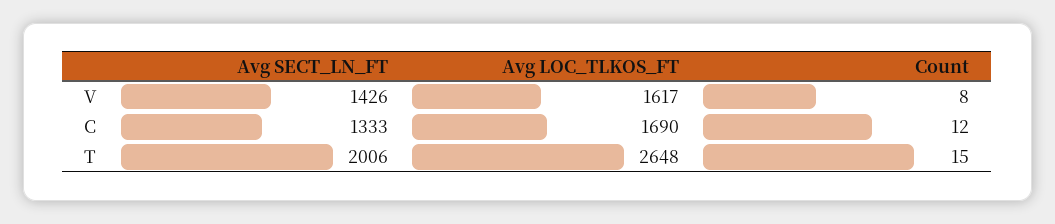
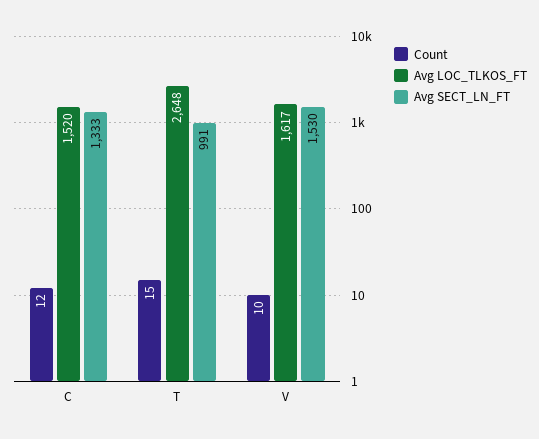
Avg SECT_LN_FT, V: 1426 -> 1530
Count, V: 8 -> 10
Avg LOC_TLKOS_FT, C: 1690 -> 1520
Avg SECT_LN_FT, T: 2006 -> 991

